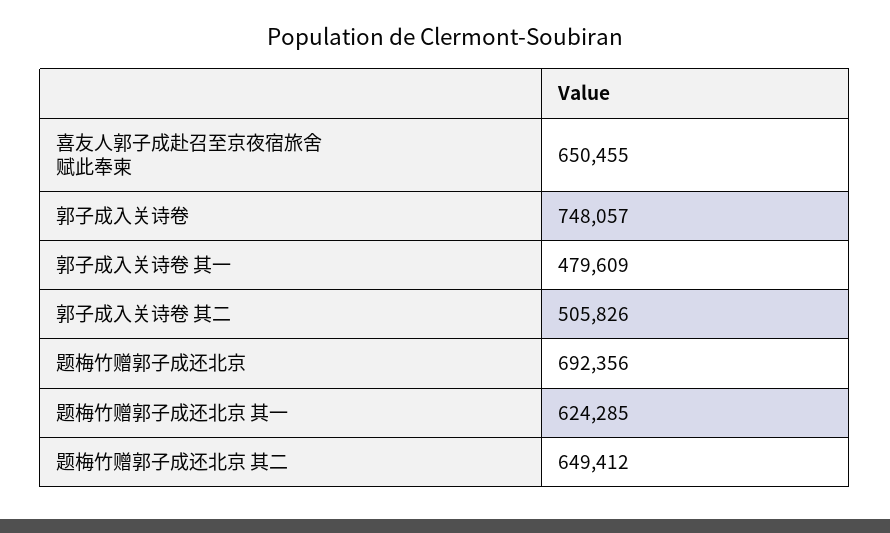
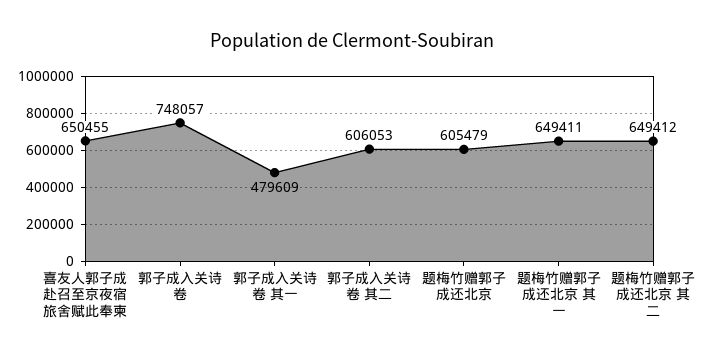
郭子成入关诗卷 其二: 505826 -> 606053
题梅竹赠郭子成还北京: 692356 -> 605479
题梅竹赠郭子成还北京 其一: 624285 -> 649411

